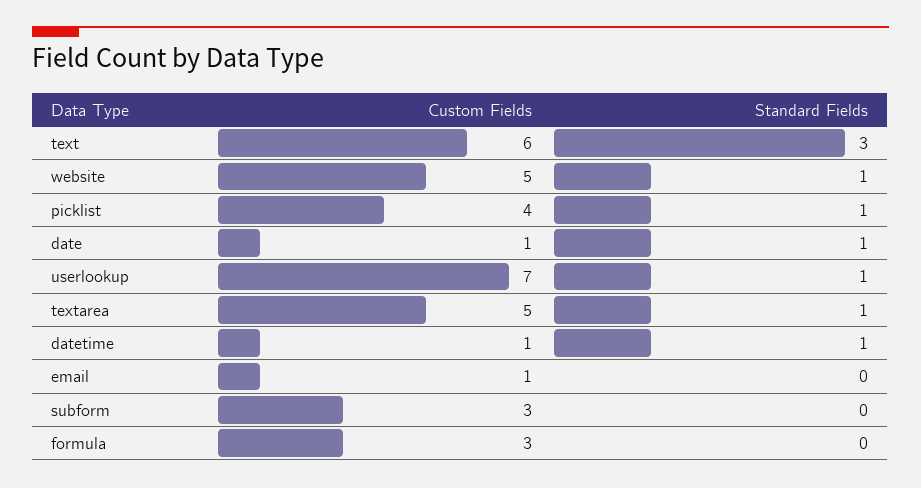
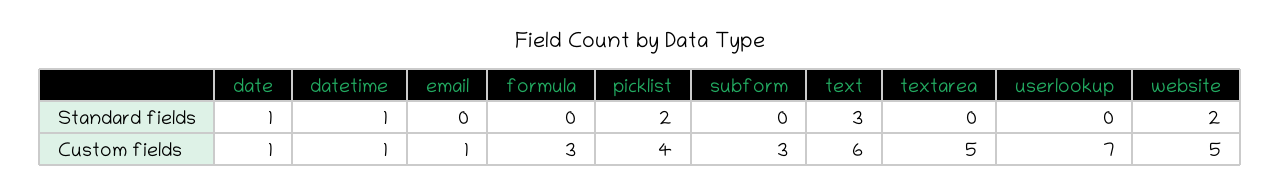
Standard Fields, website: 1 -> 2
Standard Fields, picklist: 1 -> 2
Standard Fields, userlookup: 1 -> 0
Standard Fields, textarea: 1 -> 0

